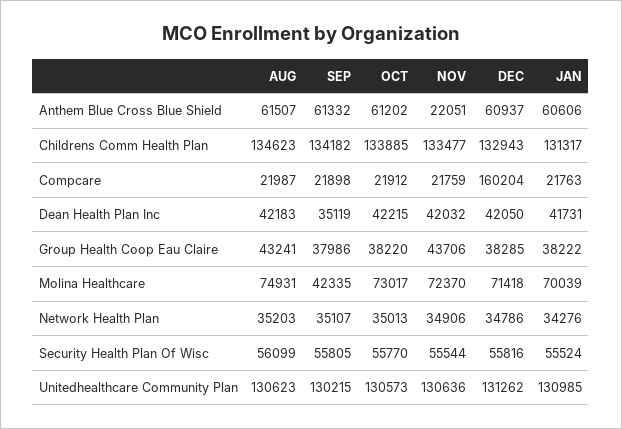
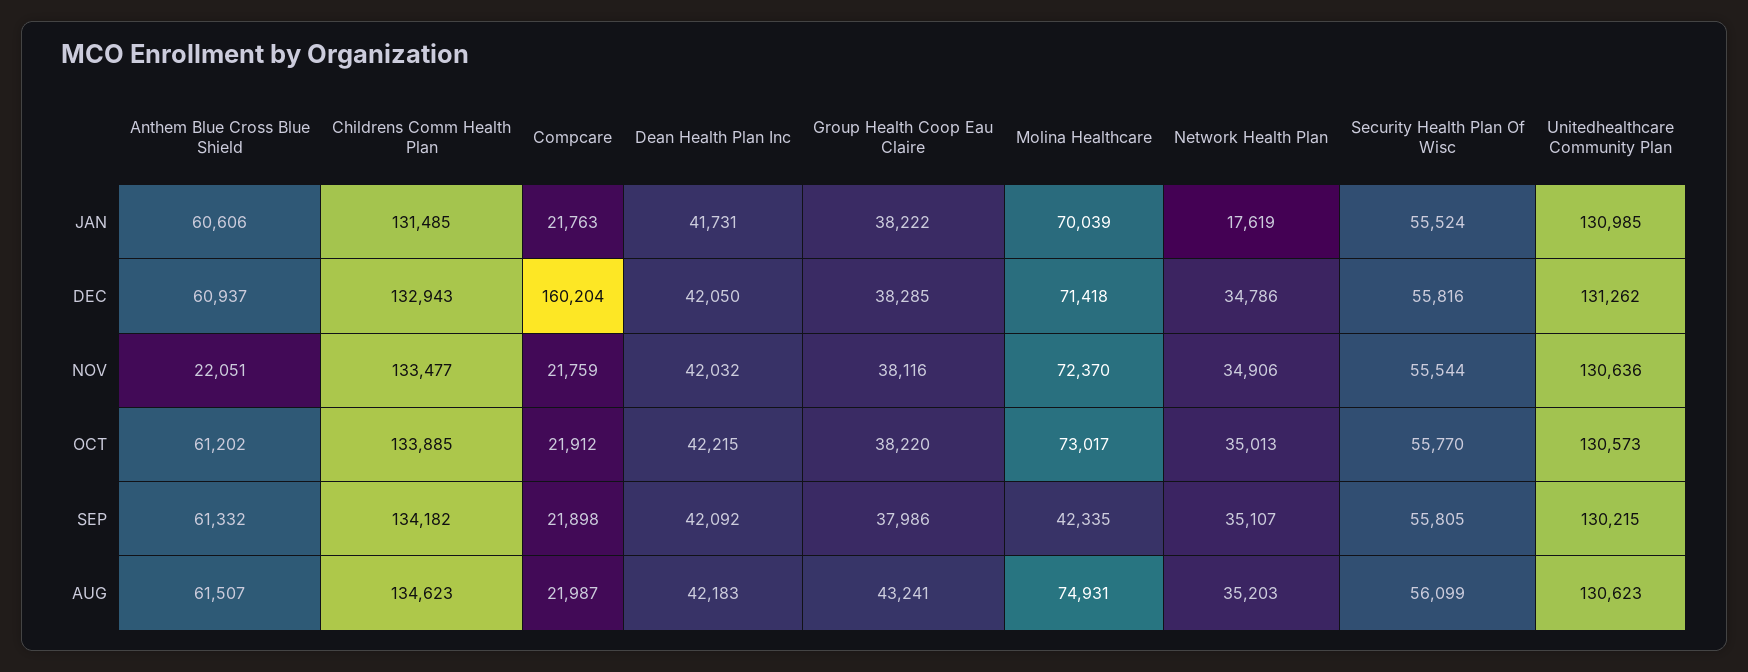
JAN, Childrens Comm Health Plan: 131317 -> 131485
SEP, Dean Health Plan Inc: 35119 -> 42092
NOV, Group Health Coop Eau Claire: 43706 -> 38116
JAN, Network Health Plan: 34276 -> 17619

